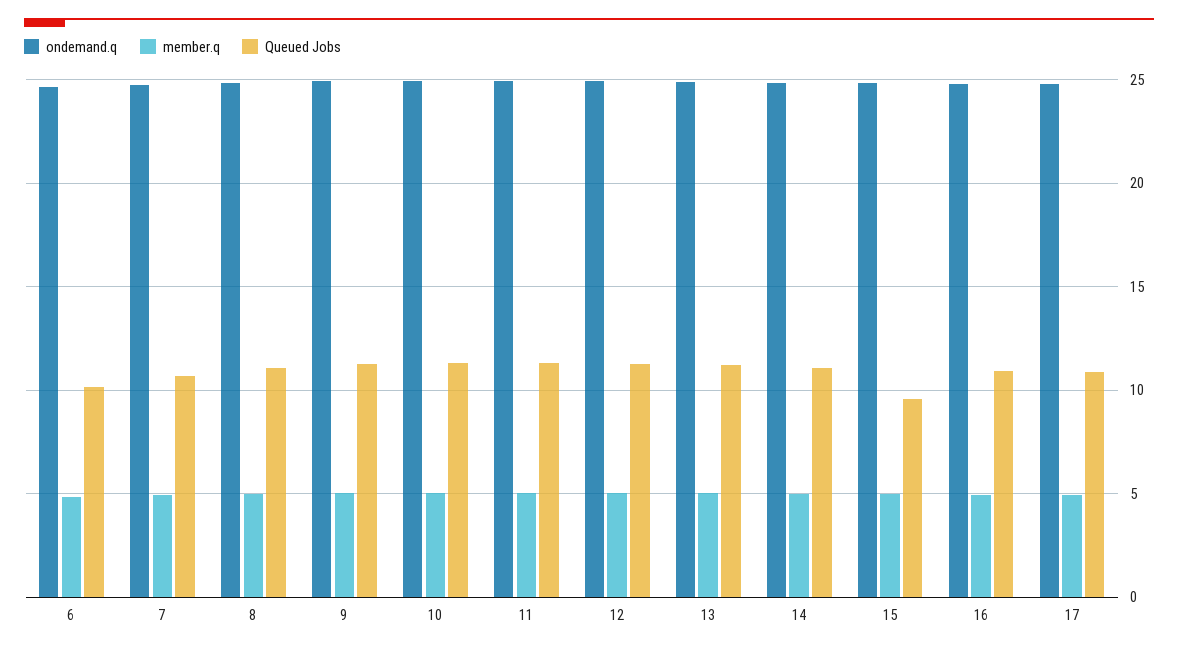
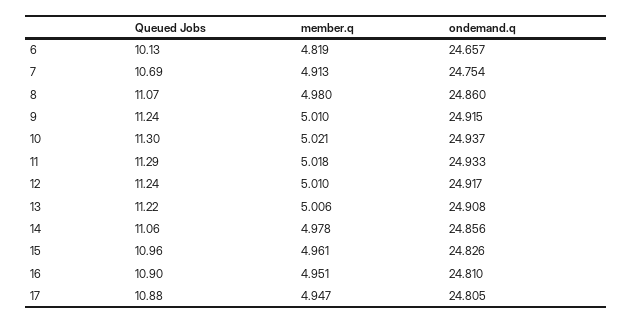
Queued Jobs, 15: 9.5 -> 10.96

